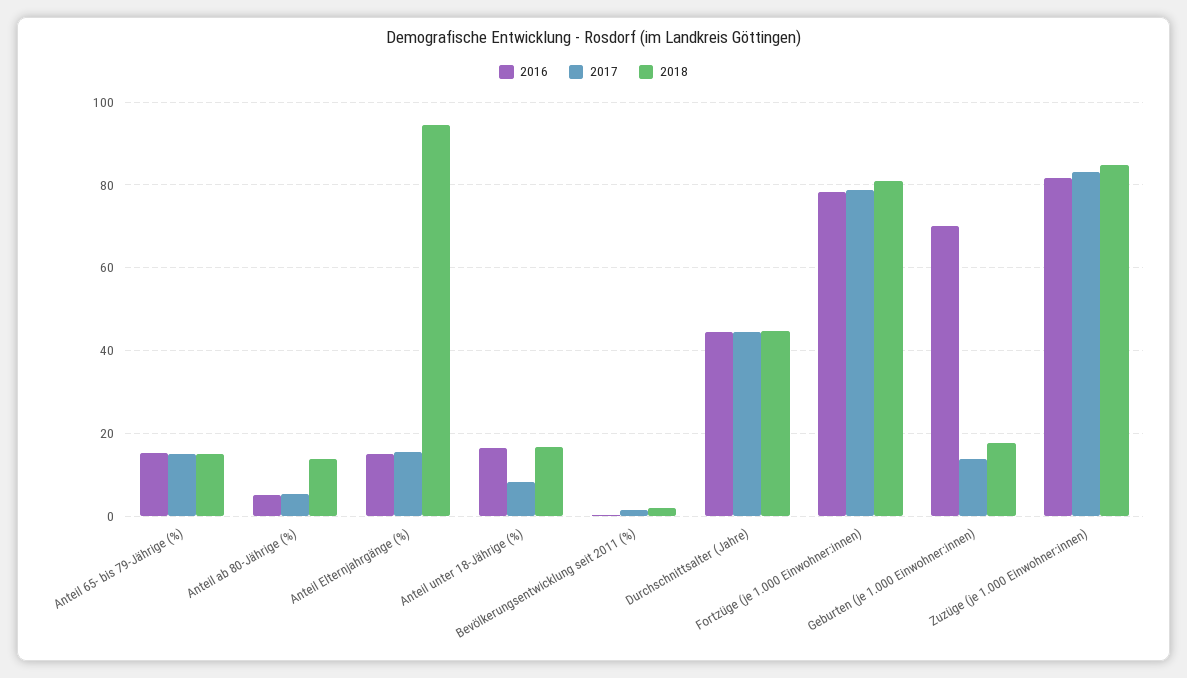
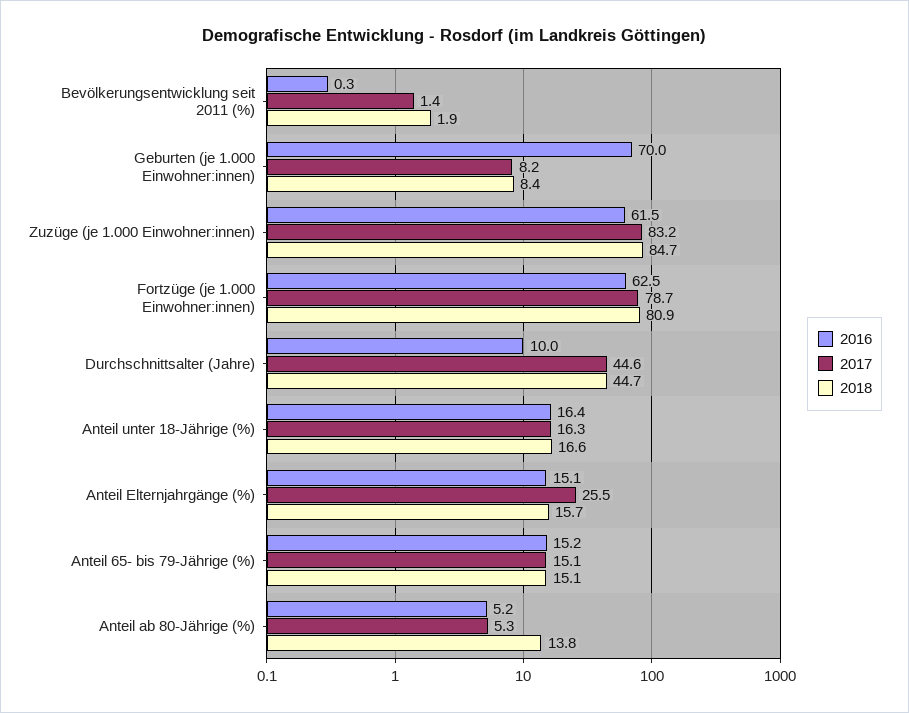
2017, Anteil Elternjahrgänge (%): 16 -> 25.5
2018, Anteil Elternjahrgänge (%): 94 -> 15.7
2017, Anteil unter 18-Jährige (%): 8 -> 16.3
2016, Durchschnittsalter (Jahre): 44 -> 10
2016, Fortzüge (je 1.000 Einwohner:innen): 78 -> 62.5
2017, Geburten (je 1.000 Einwohner:innen): 14 -> 8.2
2018, Geburten (je 1.000 Einwohner:innen): 18 -> 8.4
2016, Zuzüge (je 1.000 Einwohner:innen): 82 -> 61.5

